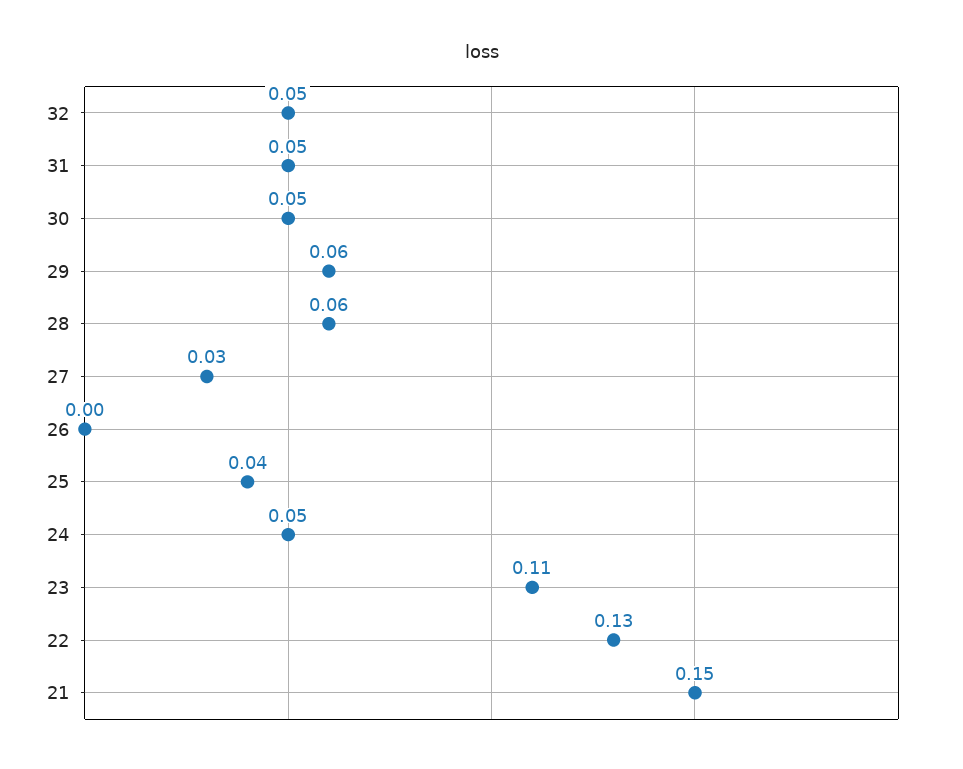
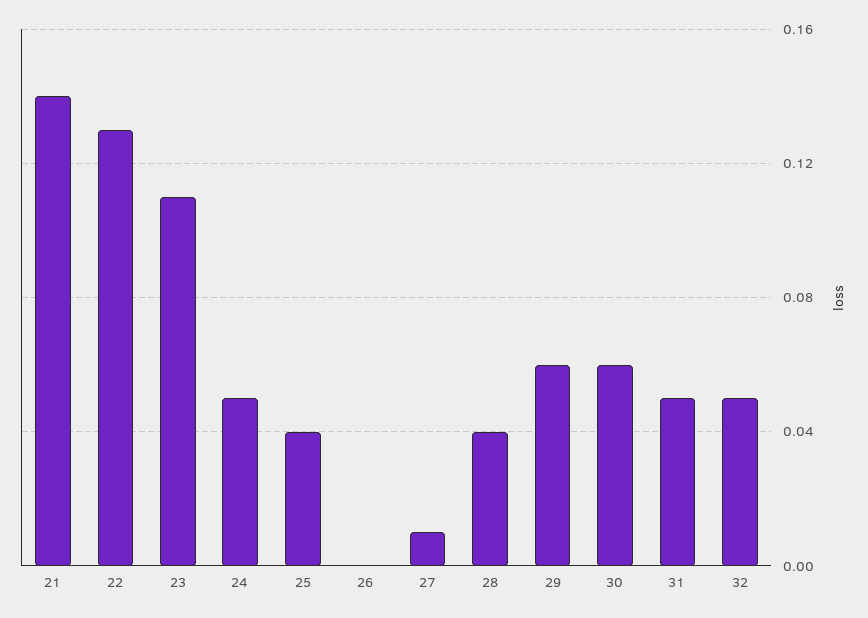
30: 0.05 -> 0.06
28: 0.06 -> 0.04
27: 0.03 -> 0.01
21: 0.15 -> 0.14

